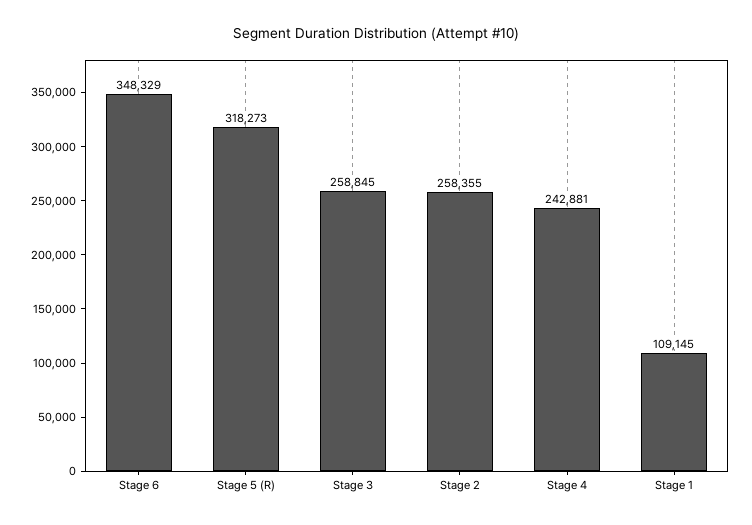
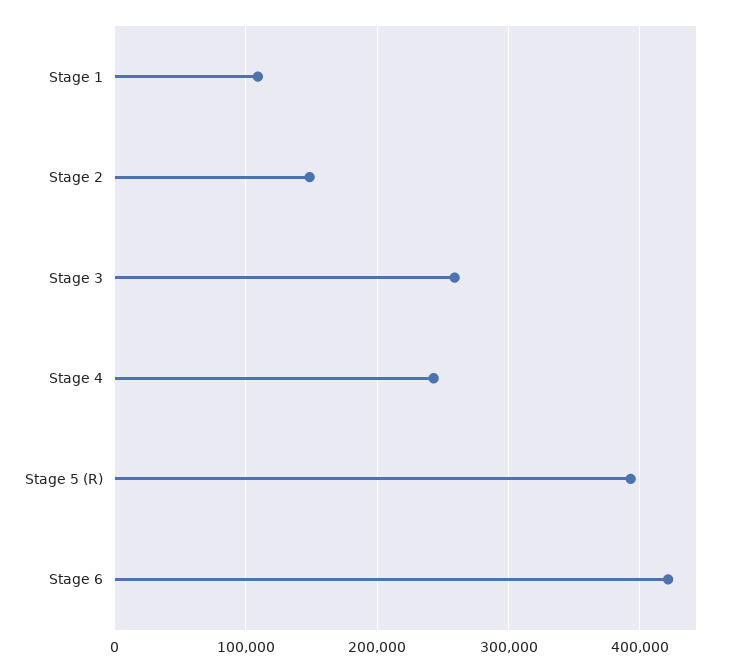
Stage 6: 348329 -> 420000
Stage 5 (R): 318273 -> 390000
Stage 2: 258355 -> 150000

